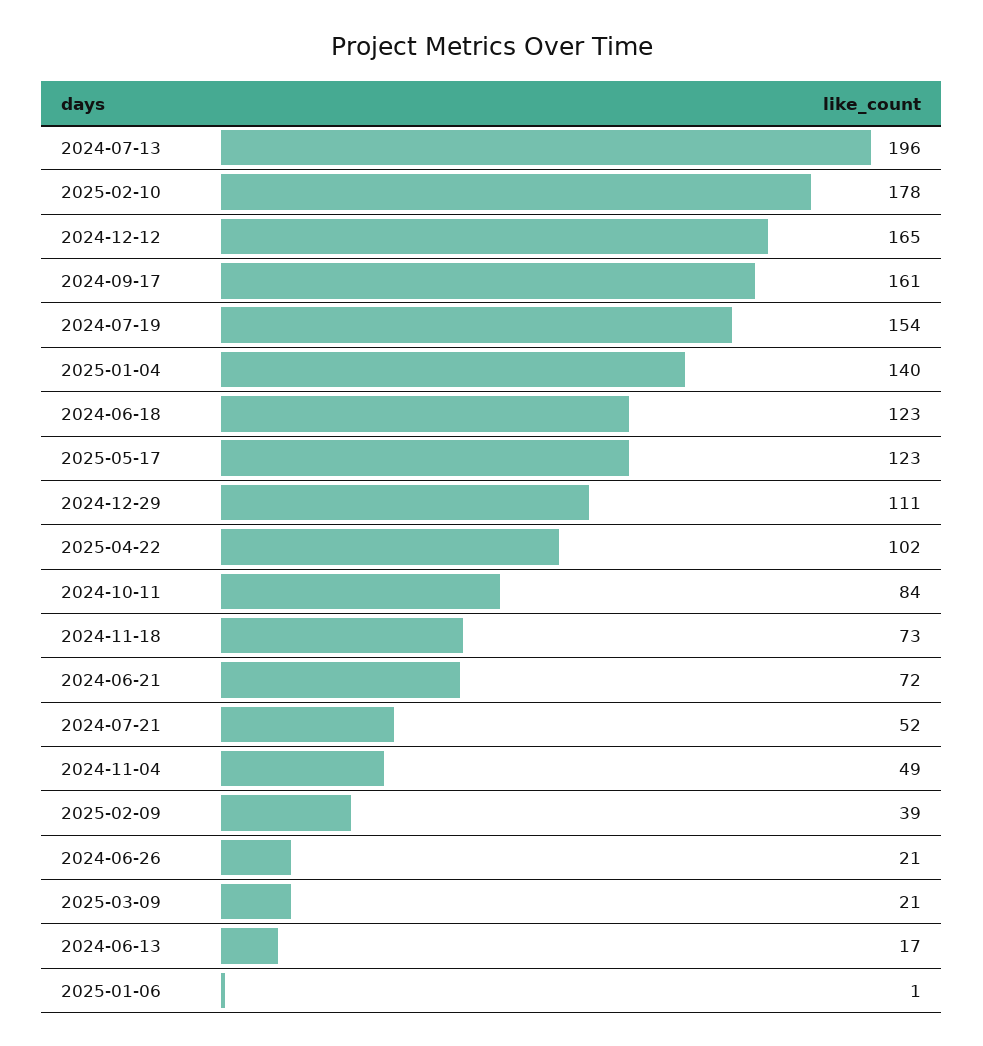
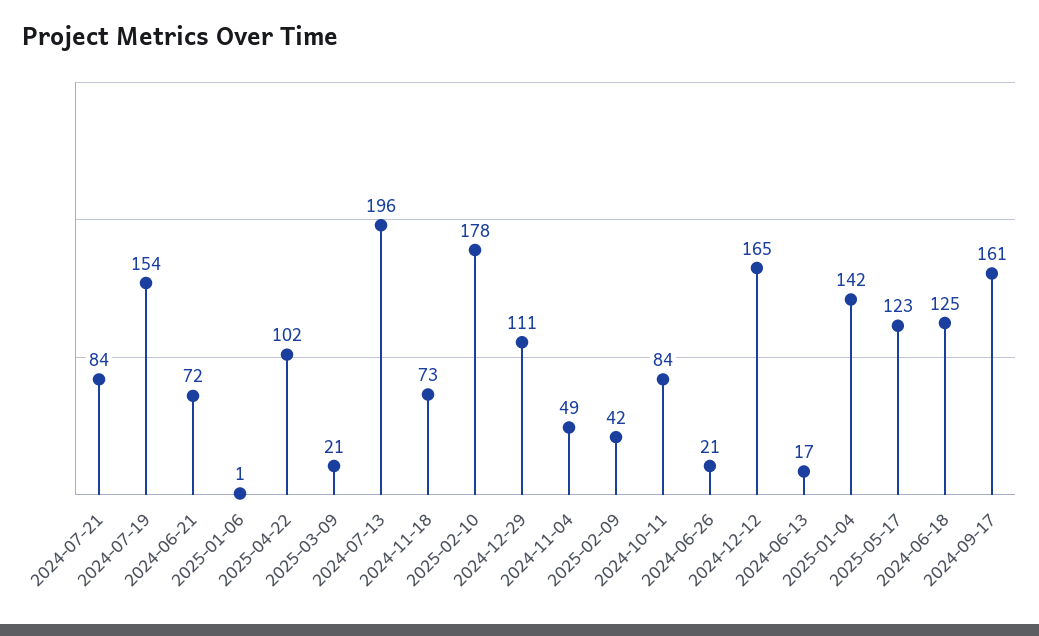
2025-01-04: 140 -> 142
2024-06-18: 123 -> 125
2024-07-21: 52 -> 84
2025-02-09: 39 -> 42

